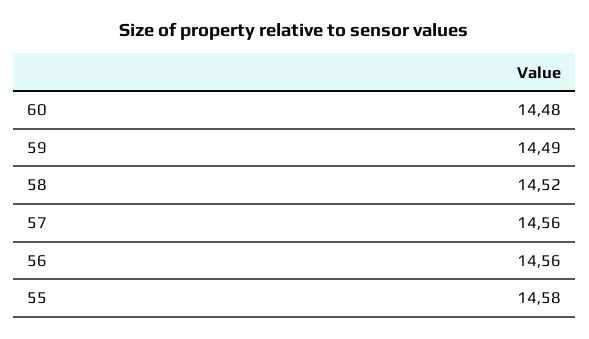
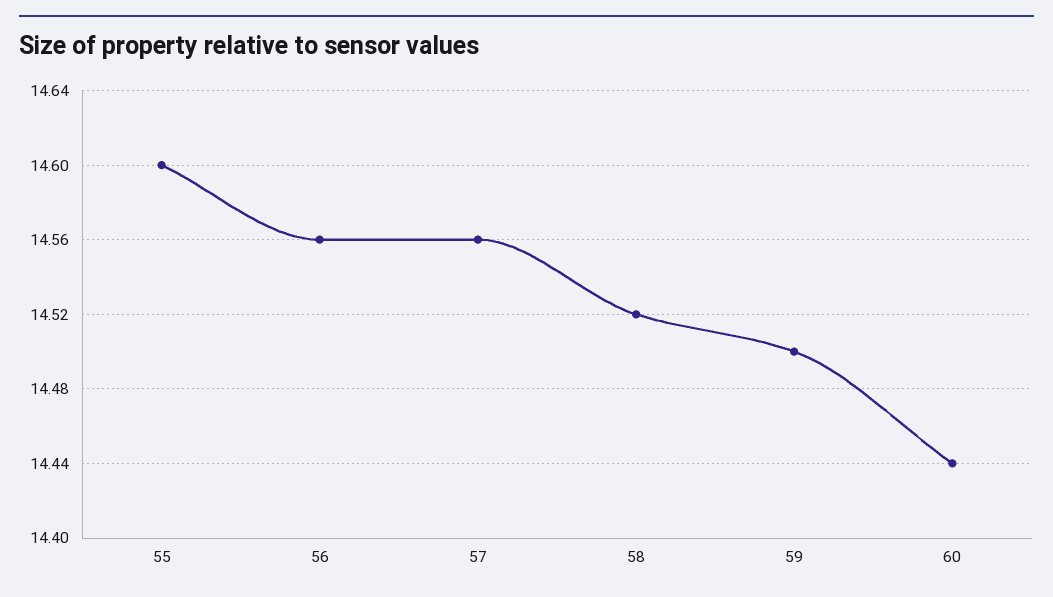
60: 14.48 -> 14.44
59: 14.49 -> 14.5
55: 14.58 -> 14.6

